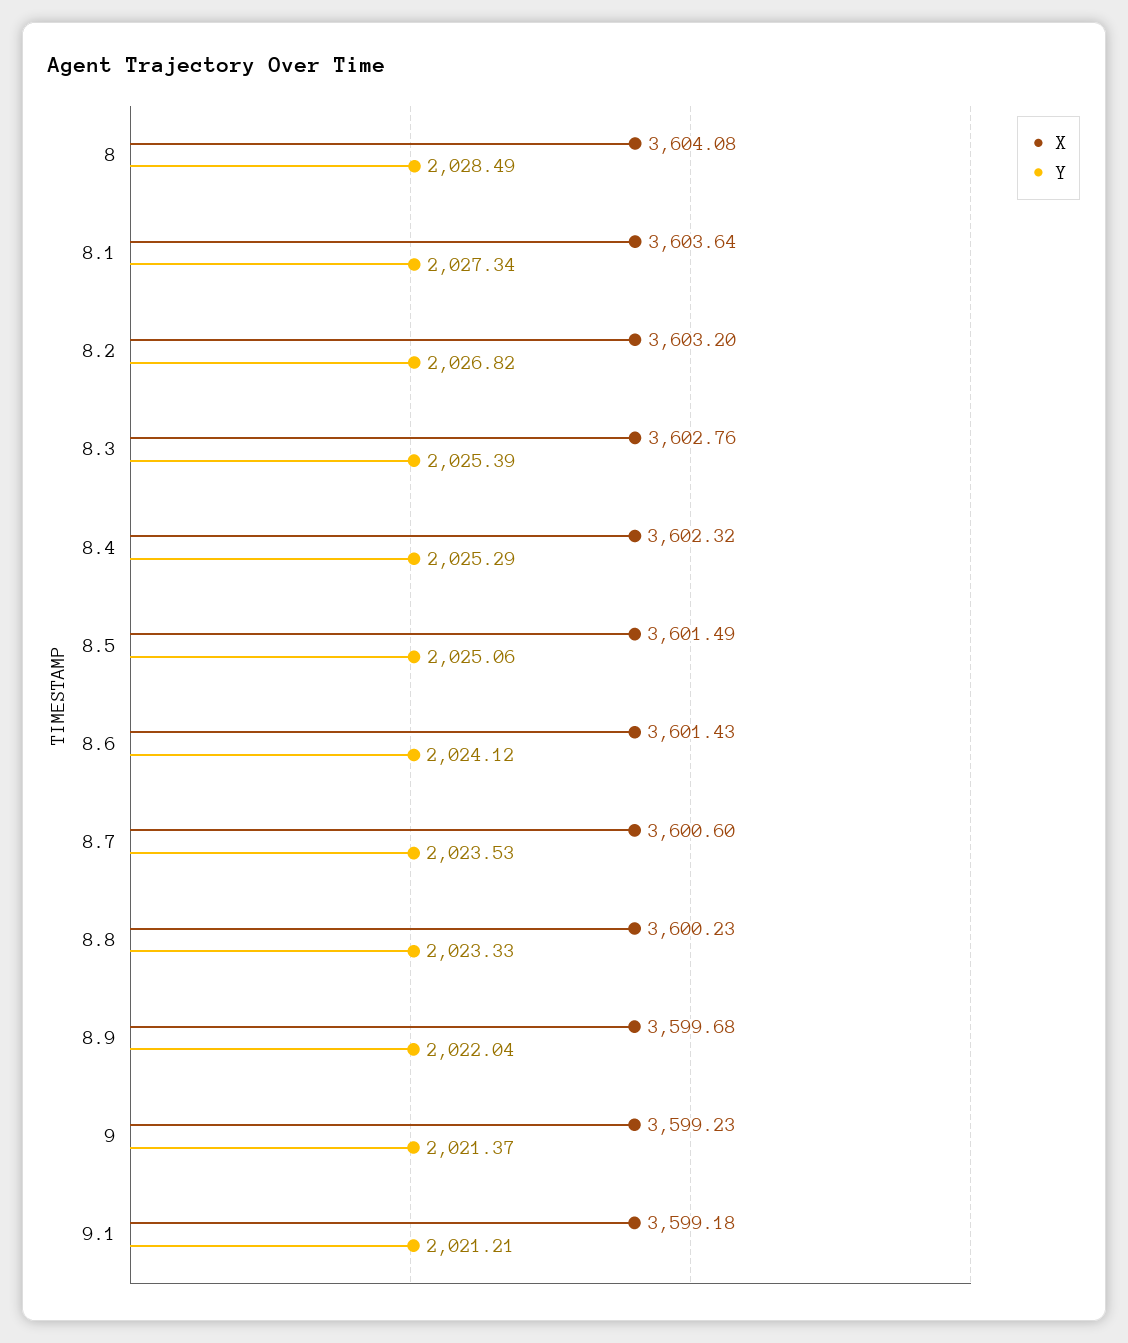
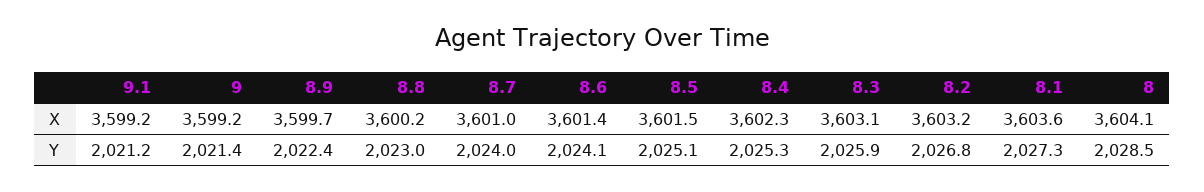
X, 8.3: 3602.76 -> 3603.1
Y, 8.3: 2025.39 -> 2025.9
X, 8.7: 3600.6 -> 3601
Y, 8.7: 2023.53 -> 2024
Y, 8.8: 2023.33 -> 2023
Y, 8.9: 2022.04 -> 2022.4

